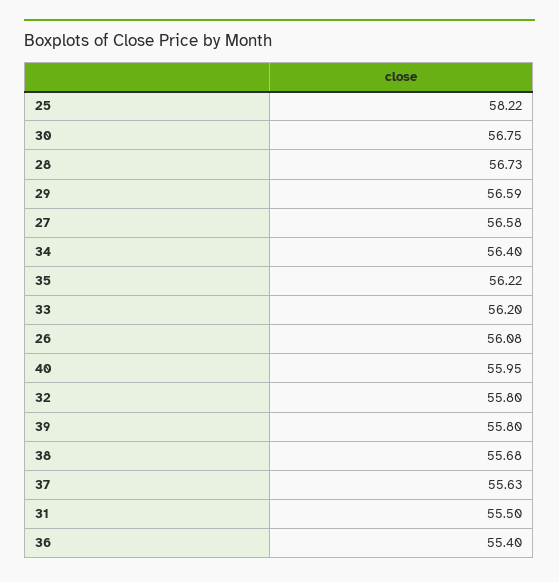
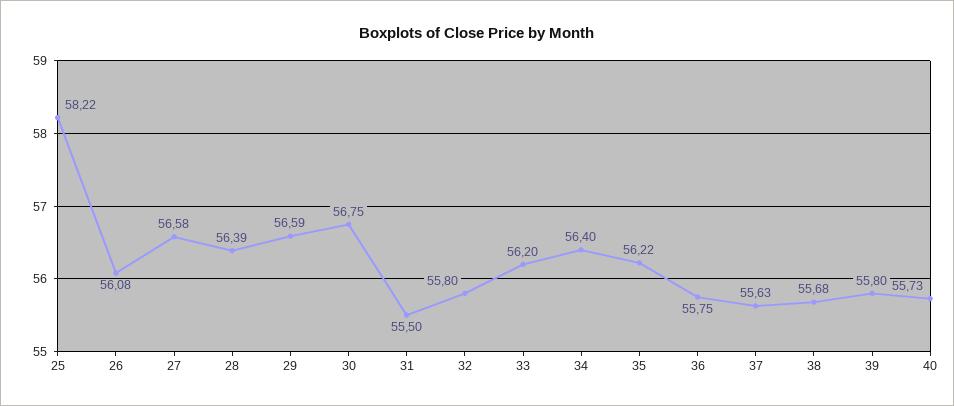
28: 56.73 -> 56.39
40: 55.95 -> 55.73
36: 55.4 -> 55.75

